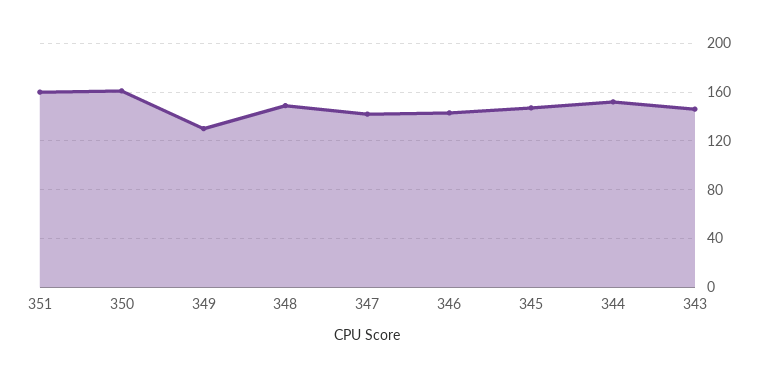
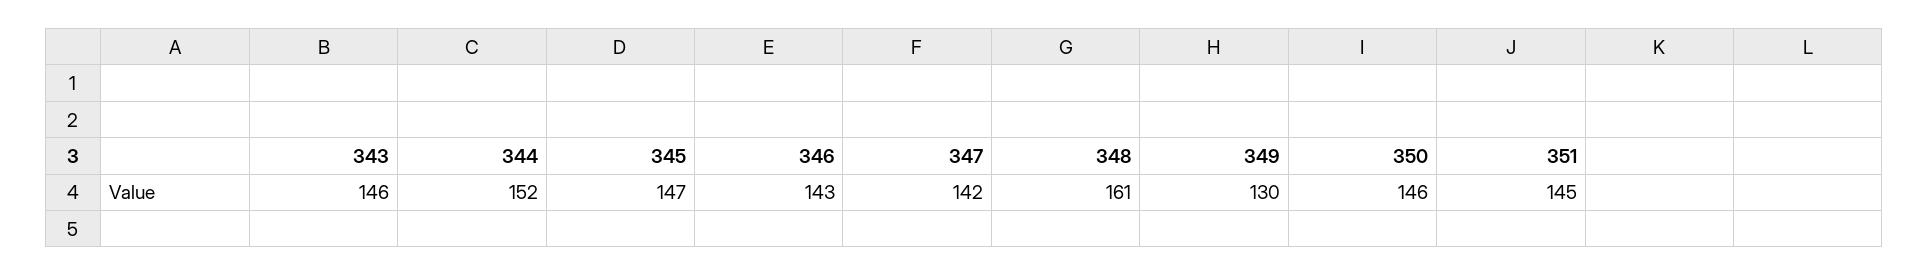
351: 160 -> 145
350: 160 -> 146
348: 150 -> 161

